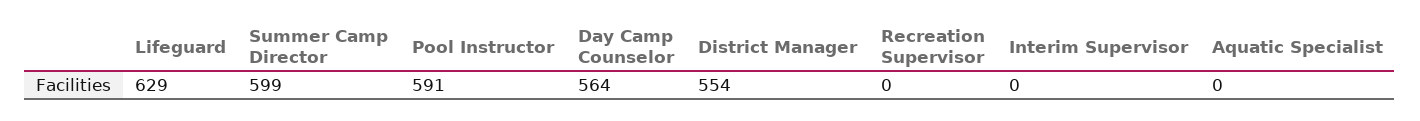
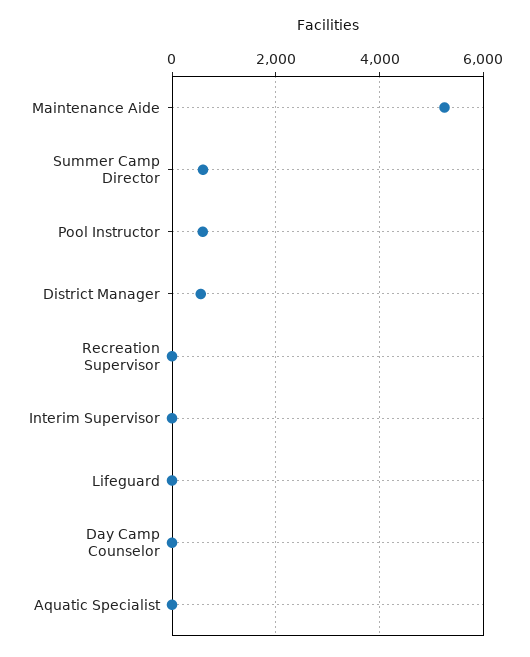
Lifeguard: 629 -> 0
Day Camp Counselor: 564 -> 0
Maintenance Aide: none -> 5200

